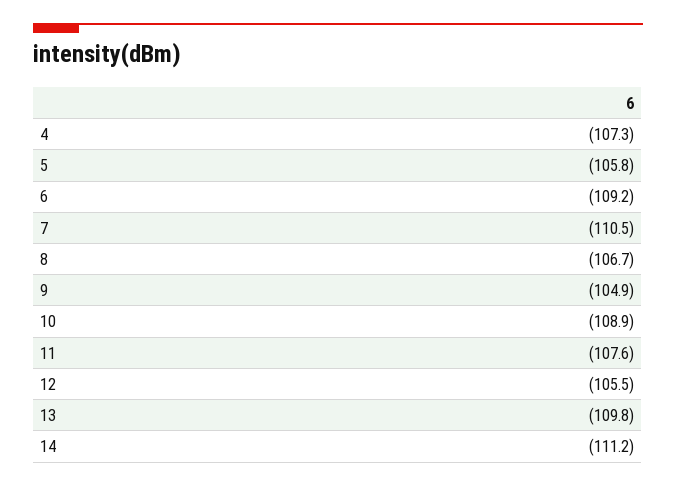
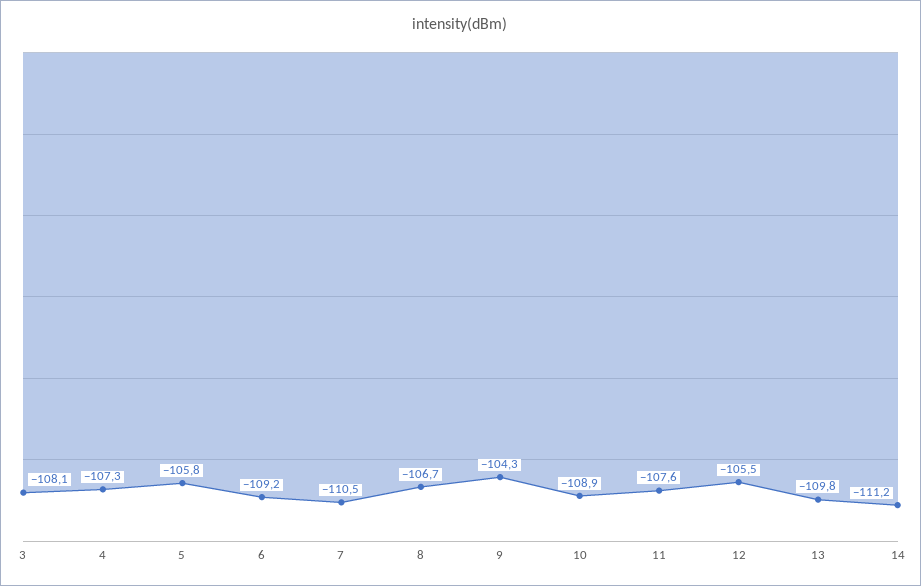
9: -104.9 -> -104.3
3: none -> -108.1

